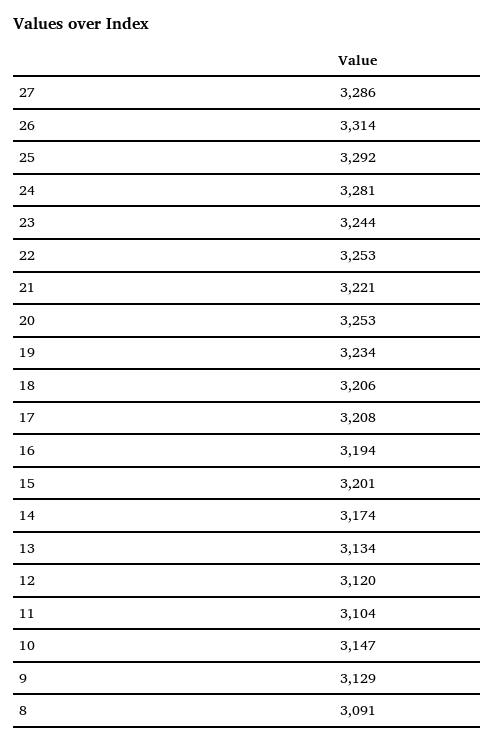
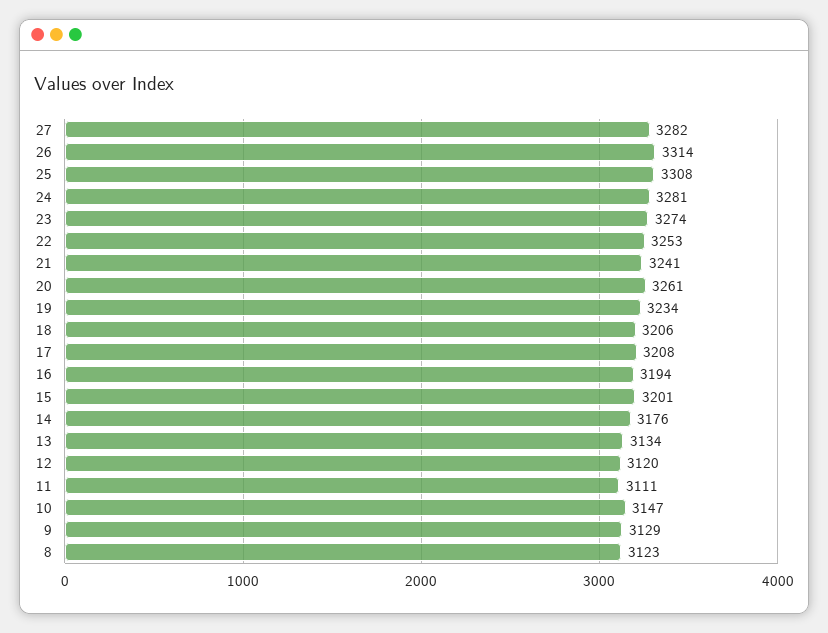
27: 3286 -> 3282
25: 3292 -> 3308
23: 3244 -> 3274
21: 3221 -> 3241
20: 3253 -> 3261
14: 3174 -> 3176
11: 3104 -> 3111
8: 3091 -> 3123

